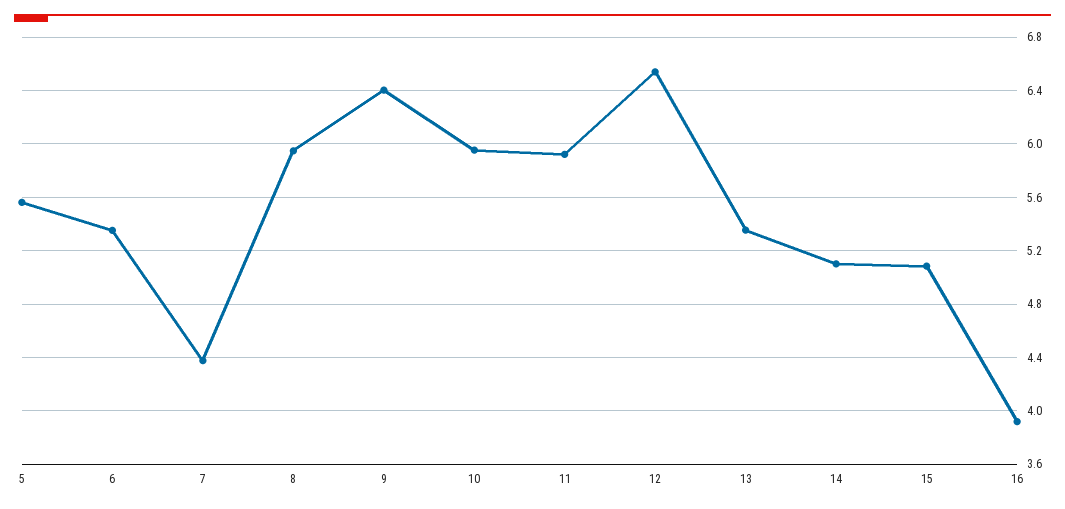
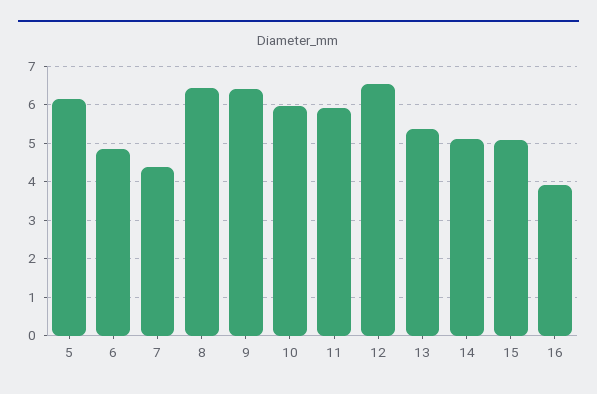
5: 5.55 -> 6.2
6: 5.35 -> 4.8
8: 5.95 -> 6.4

